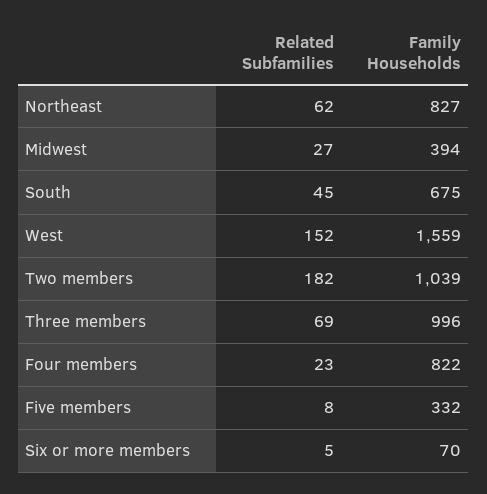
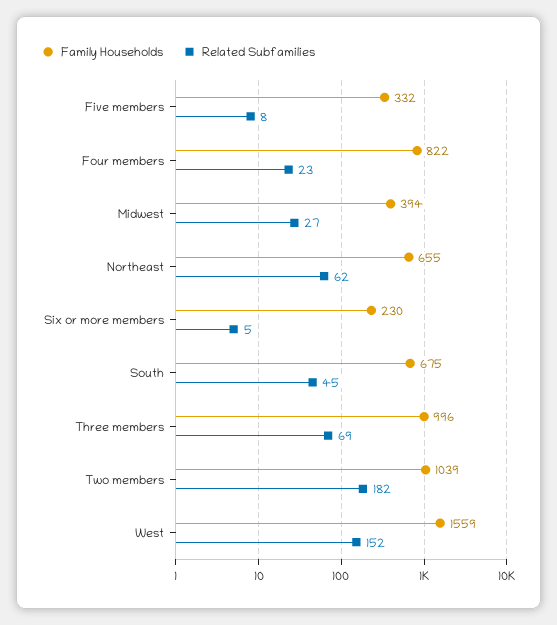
Family Households, Northeast: 827 -> 655
Family Households, Six or more members: 70 -> 230

